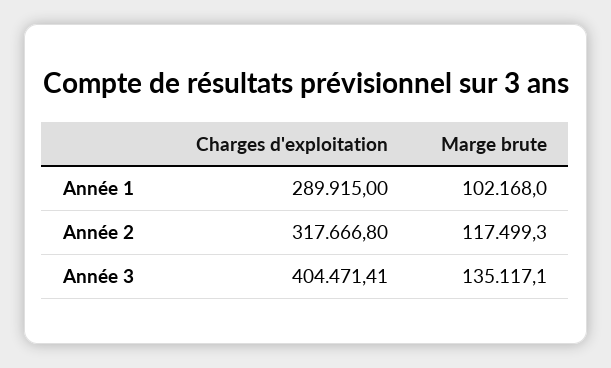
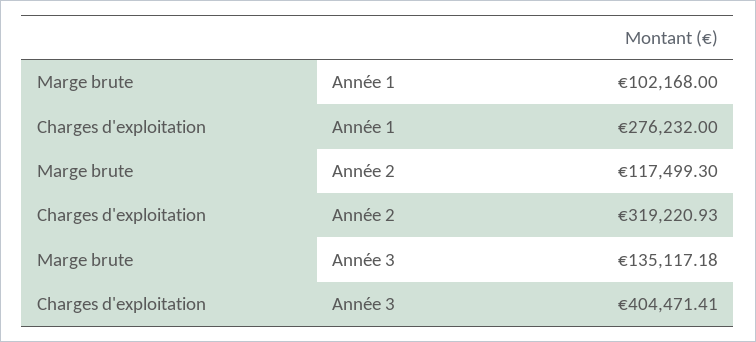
Charges d'exploitation, Année 1: 289915 -> 276232
Charges d'exploitation, Année 2: 317666.8 -> 319220.93
Marge brute, Année 3: 135117.1 -> 135117.18

